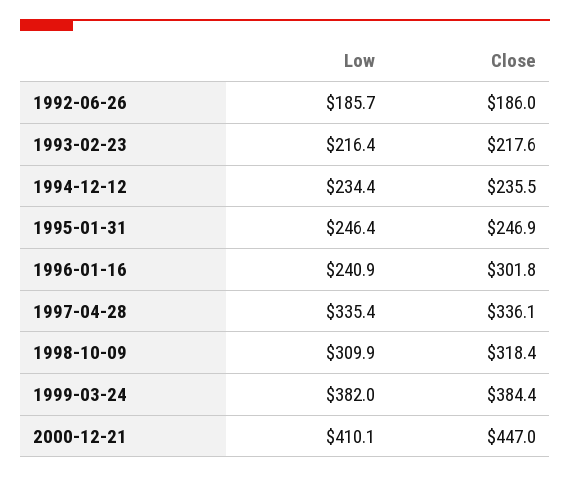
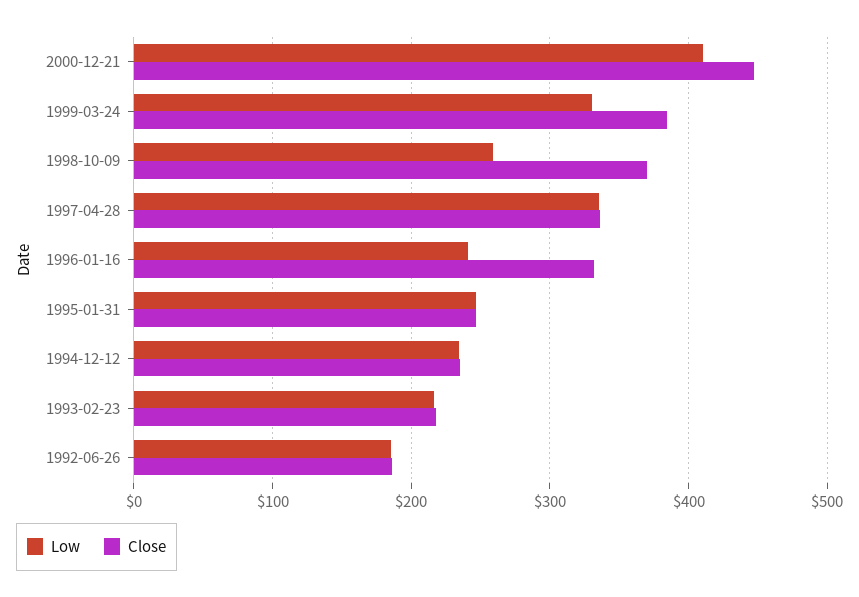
Close, 1996-01-16: 301.8 -> 330
Low, 1998-10-09: 309.9 -> 260
Close, 1998-10-09: 318.4 -> 370
Low, 1999-03-24: 382 -> 330

